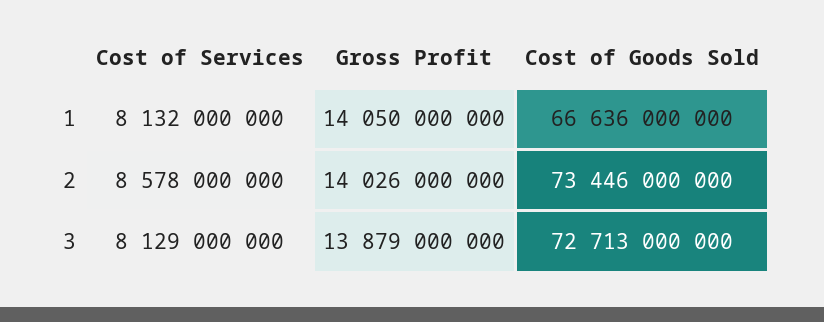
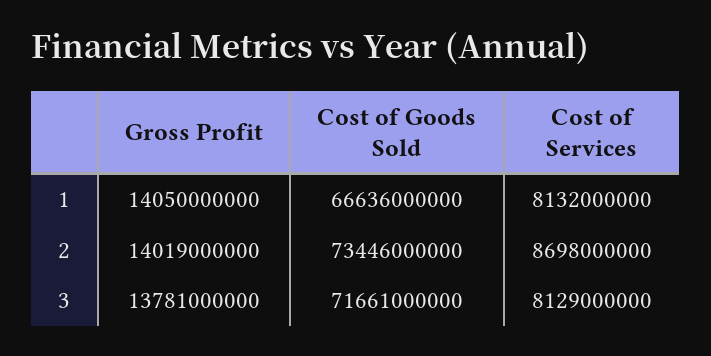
Cost of Services, 2: 8578000000 -> 8698000000
Gross Profit, 2: 14026000000 -> 14019000000
Gross Profit, 3: 13879000000 -> 13781000000
Cost of Goods Sold, 3: 72713000000 -> 71661000000

